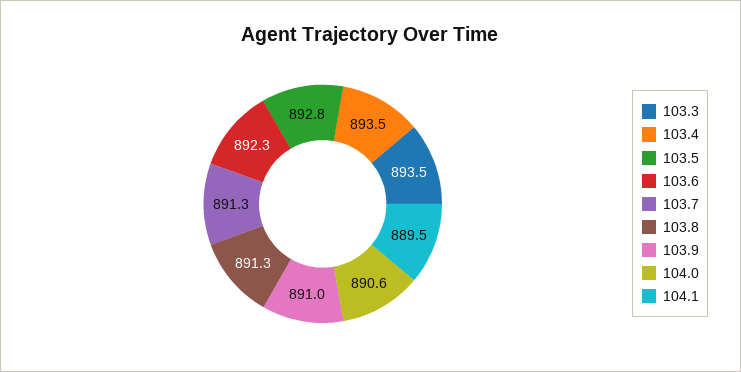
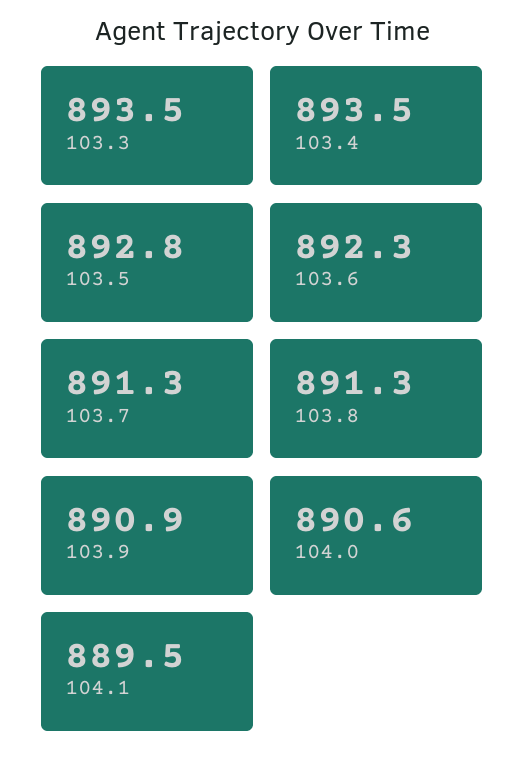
103.9: 891 -> 890.9

